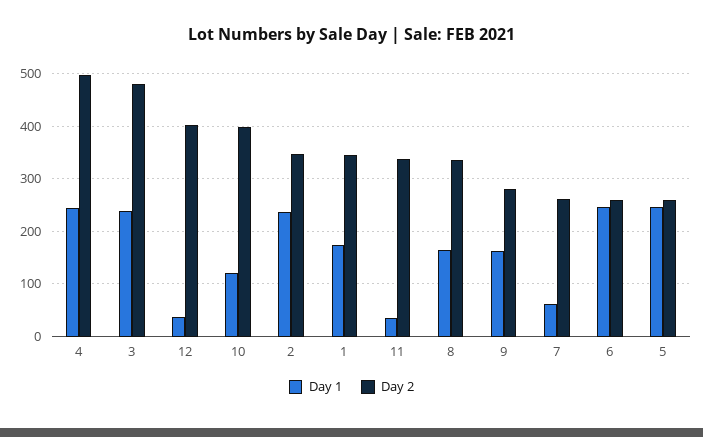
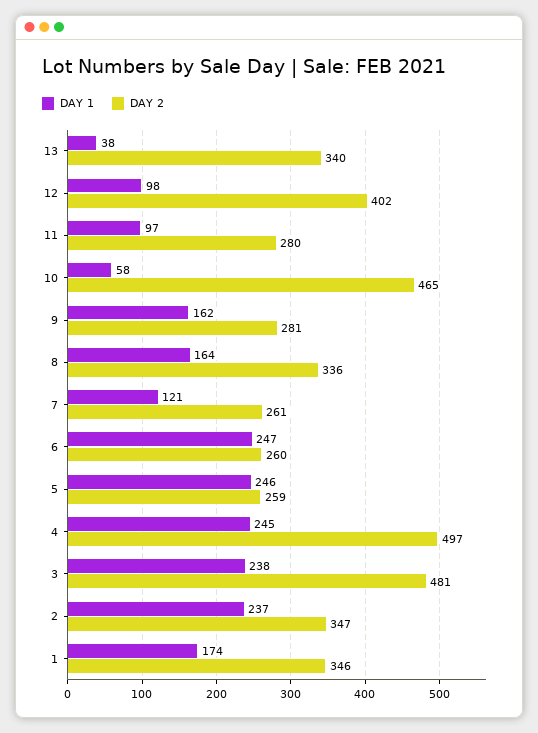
Day 1, 12: 40 -> 98
Day 1, 10: 120 -> 58
Day 2, 10: 400 -> 465
Day 1, 11: 40 -> 97
Day 2, 11: 340 -> 280
Day 1, 7: 60 -> 121
Day 1, 13: none -> 38
Day 2, 13: none -> 340

